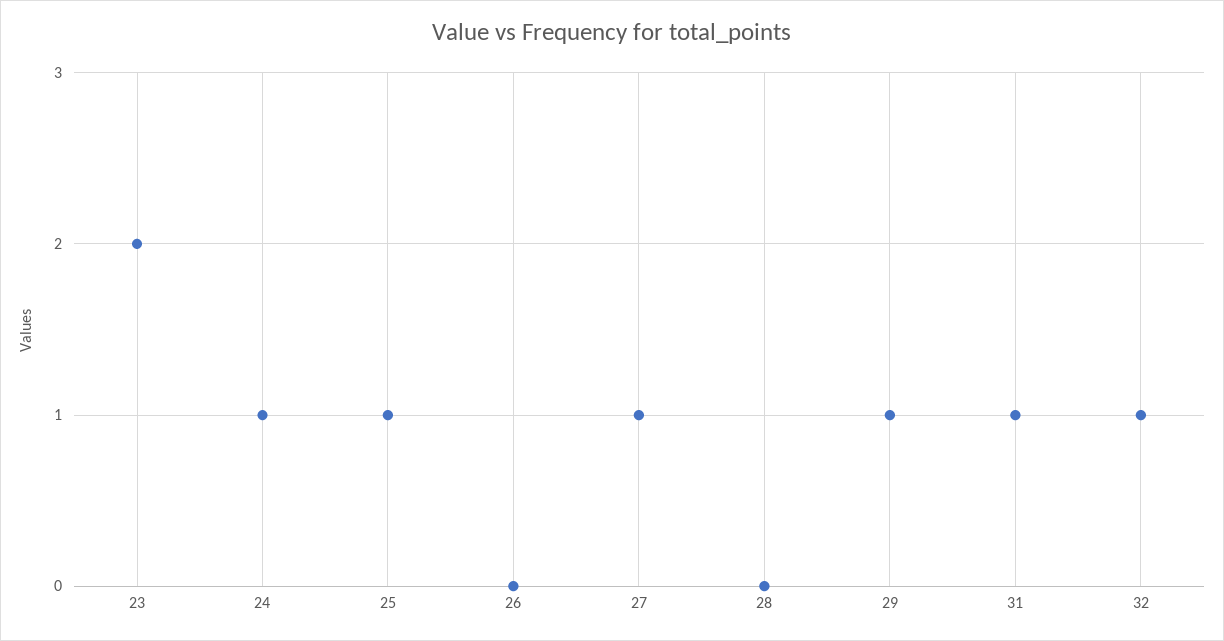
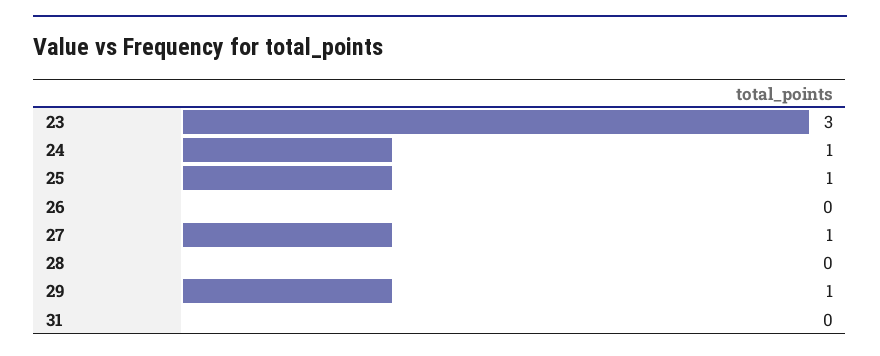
23: 2 -> 3
31: 1 -> 0
32: 1 -> none

